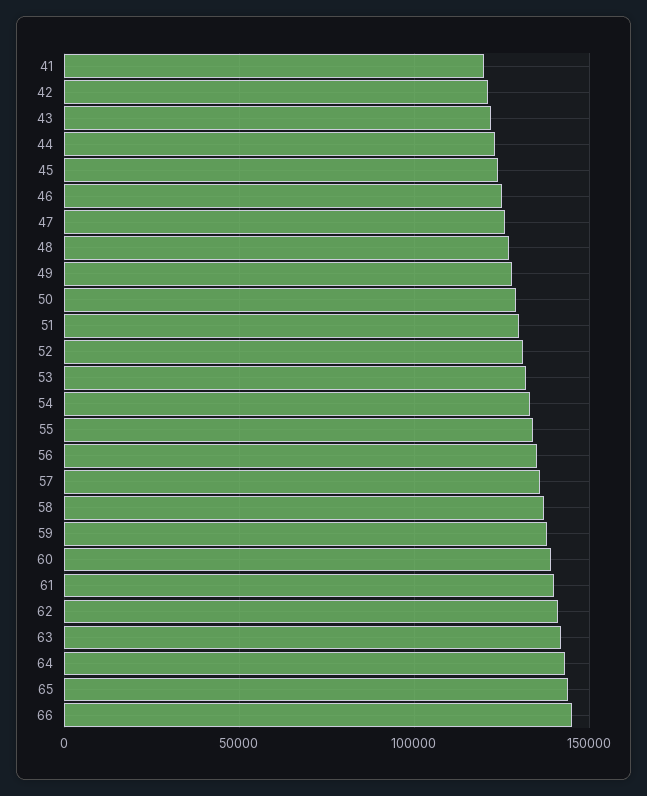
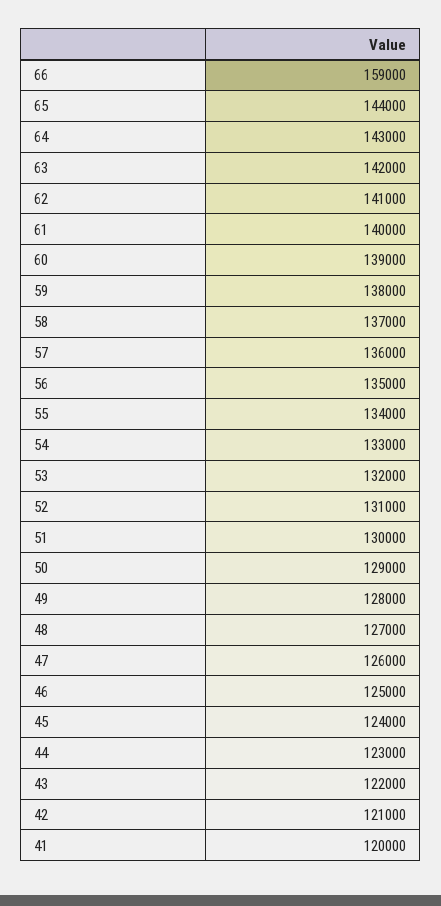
66: 145000 -> 159000

